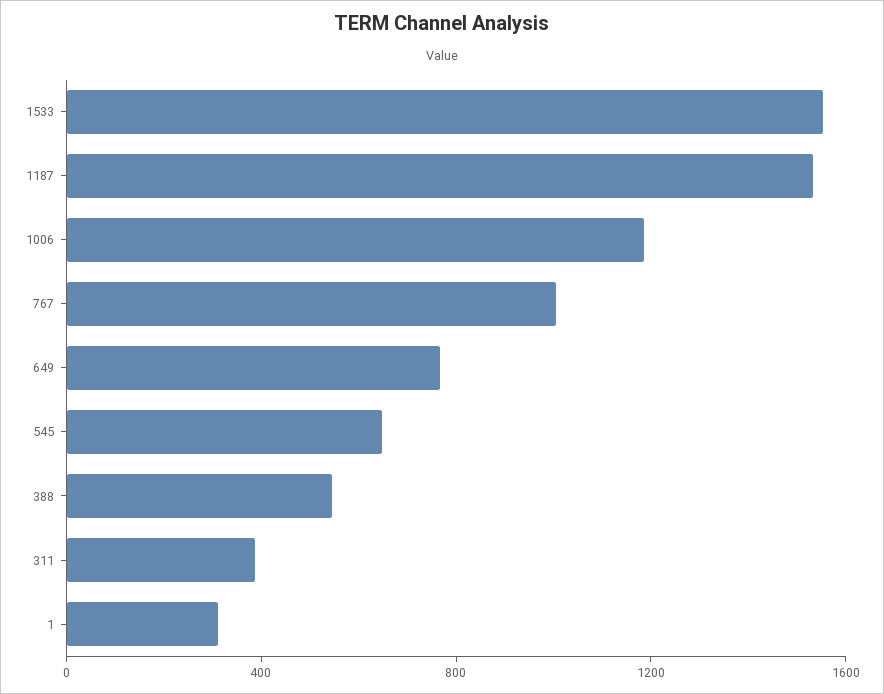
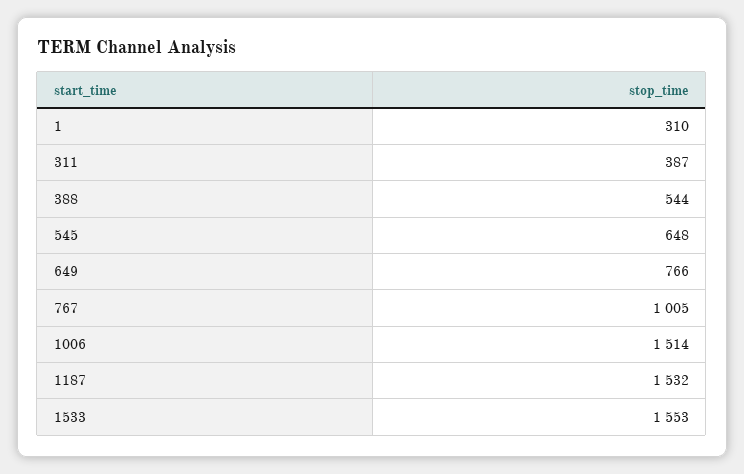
1006: 1200 -> 1514

